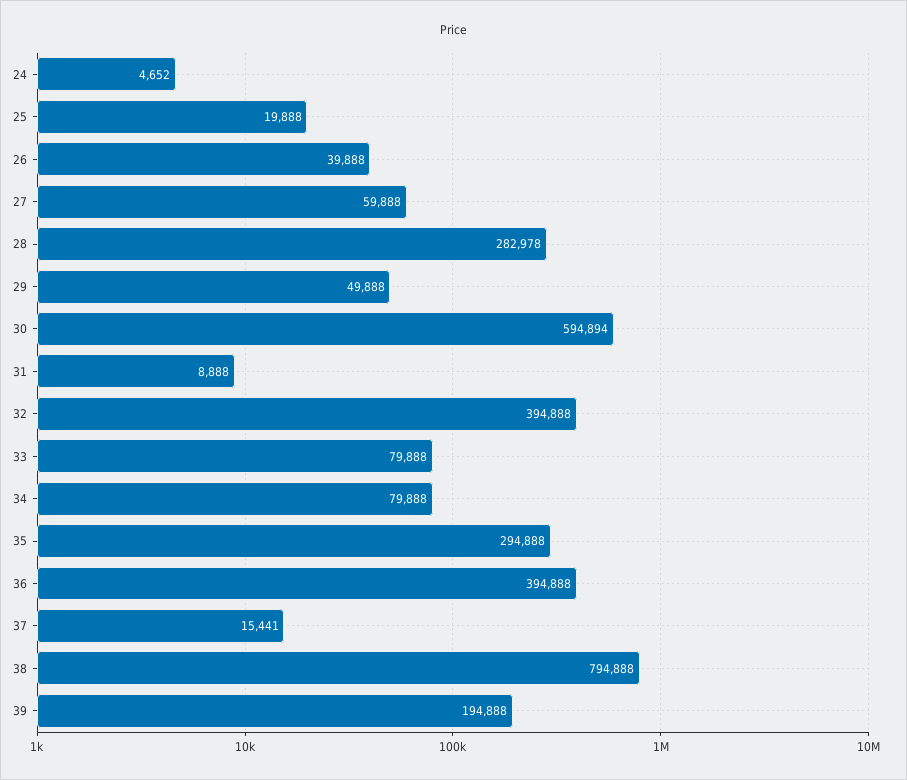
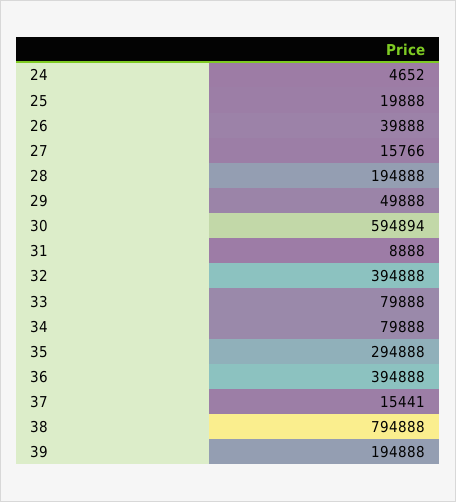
27: 59888 -> 15766
28: 282978 -> 194888

